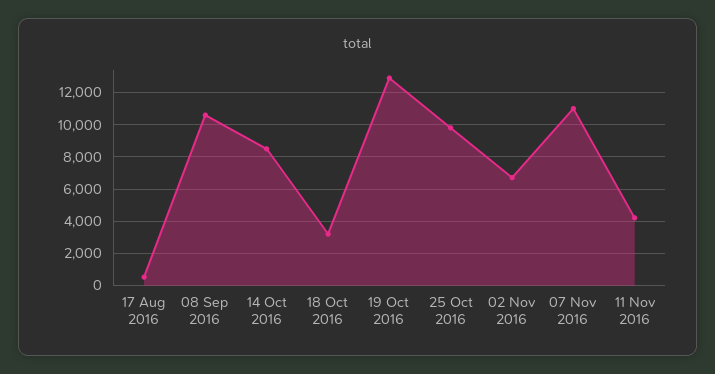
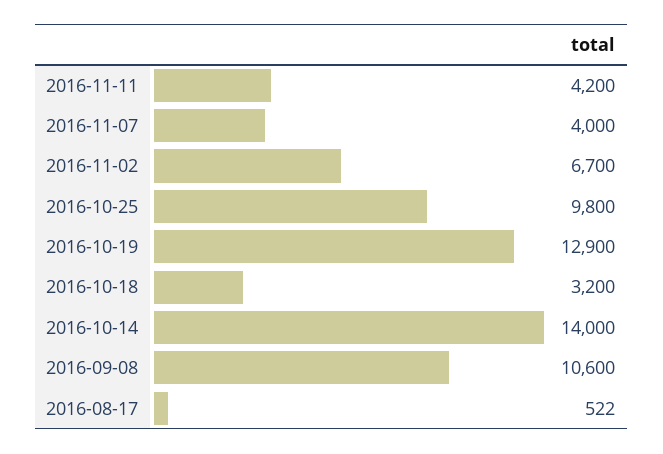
14 Oct 2016: 8500 -> 14000
07 Nov 2016: 11000 -> 4000

